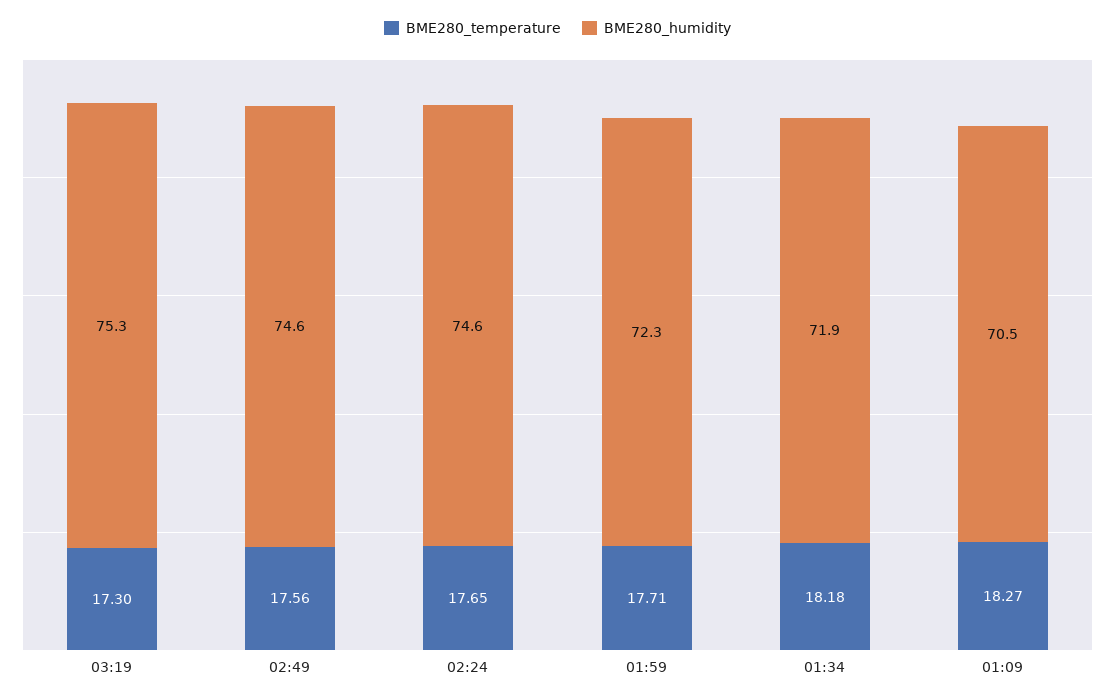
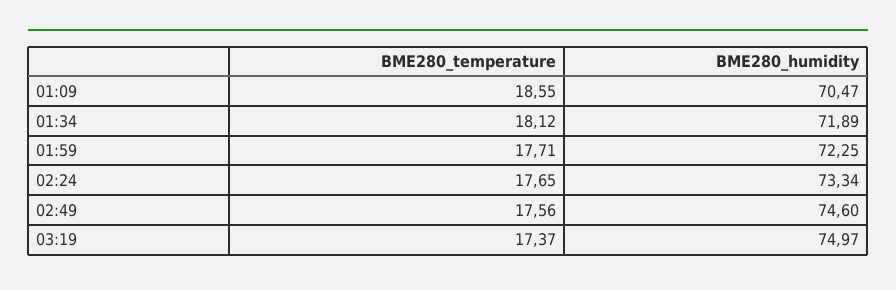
BME280_temperature, 03:19: 17.3 -> 17.37
BME280_humidity, 03:19: 75.3 -> 74.97
BME280_humidity, 02:24: 74.6 -> 73.34
BME280_temperature, 01:34: 18.18 -> 18.12
BME280_temperature, 01:09: 18.27 -> 18.55

